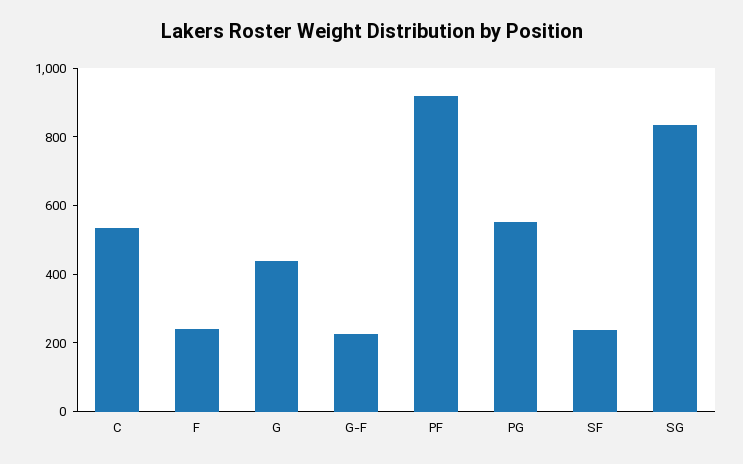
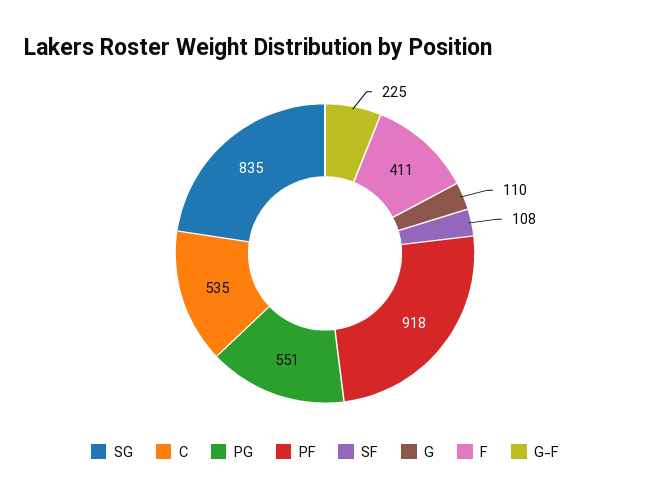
F: 250 -> 411
G: 450 -> 110
SF: 250 -> 108

